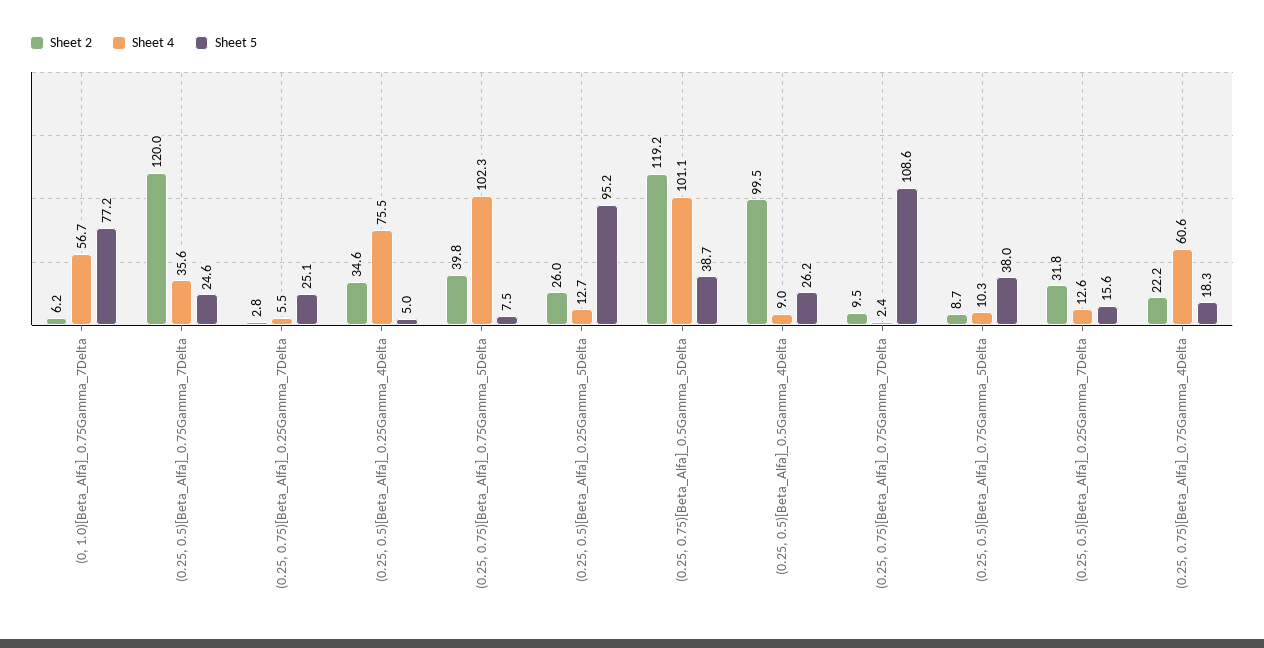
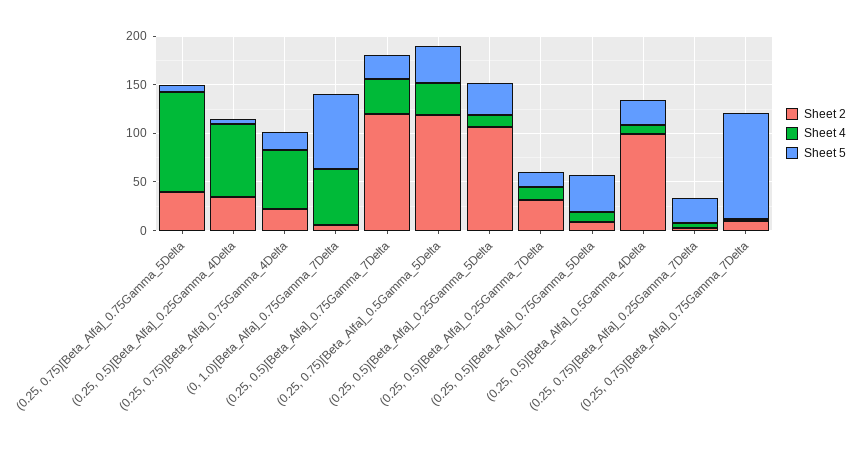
Sheet 2, (0.25, 0.5)[Beta_Alfa]_0.25Gamma_5Delta: 26 -> 110
Sheet 5, (0.25, 0.5)[Beta_Alfa]_0.25Gamma_5Delta: 95.2 -> 30
Sheet 4, (0.25, 0.75)[Beta_Alfa]_0.5Gamma_5Delta: 101.1 -> 30

